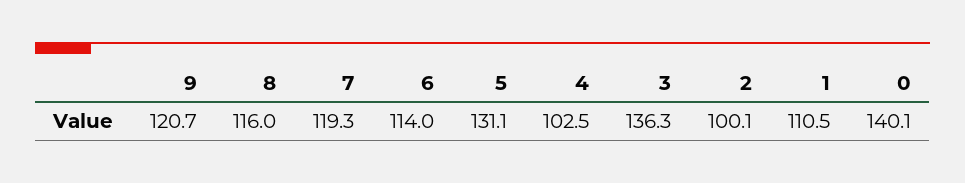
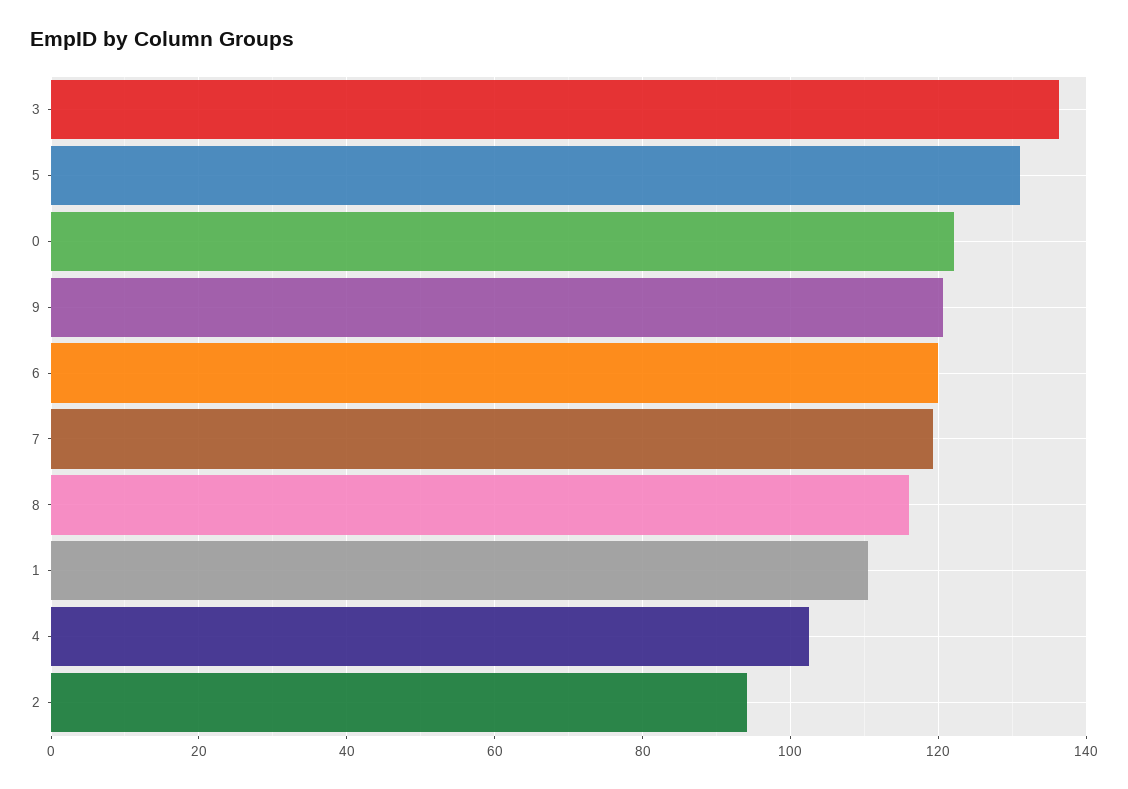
6: 114 -> 120
2: 100.1 -> 94
0: 140.1 -> 122

